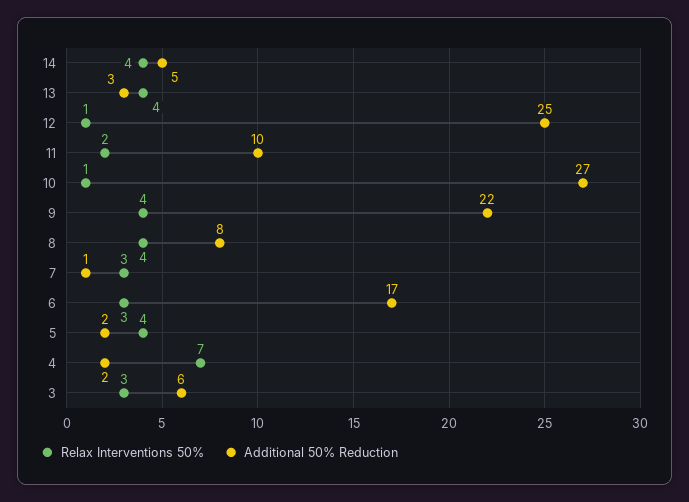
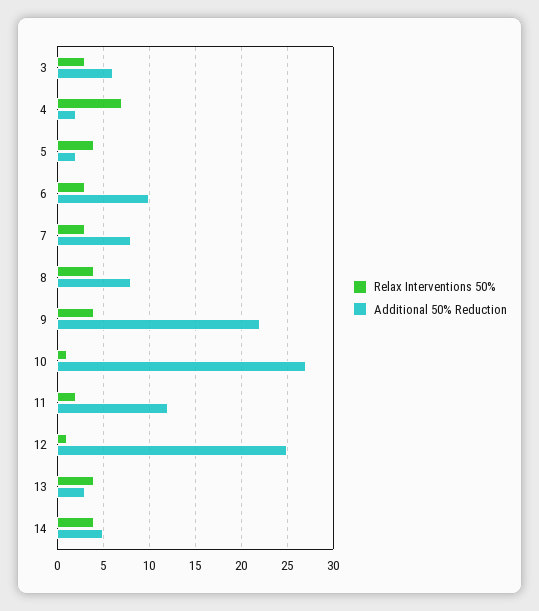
Additional 50% Reduction, 11: 10 -> 12
Additional 50% Reduction, 7: 1 -> 8
Additional 50% Reduction, 6: 17 -> 10

